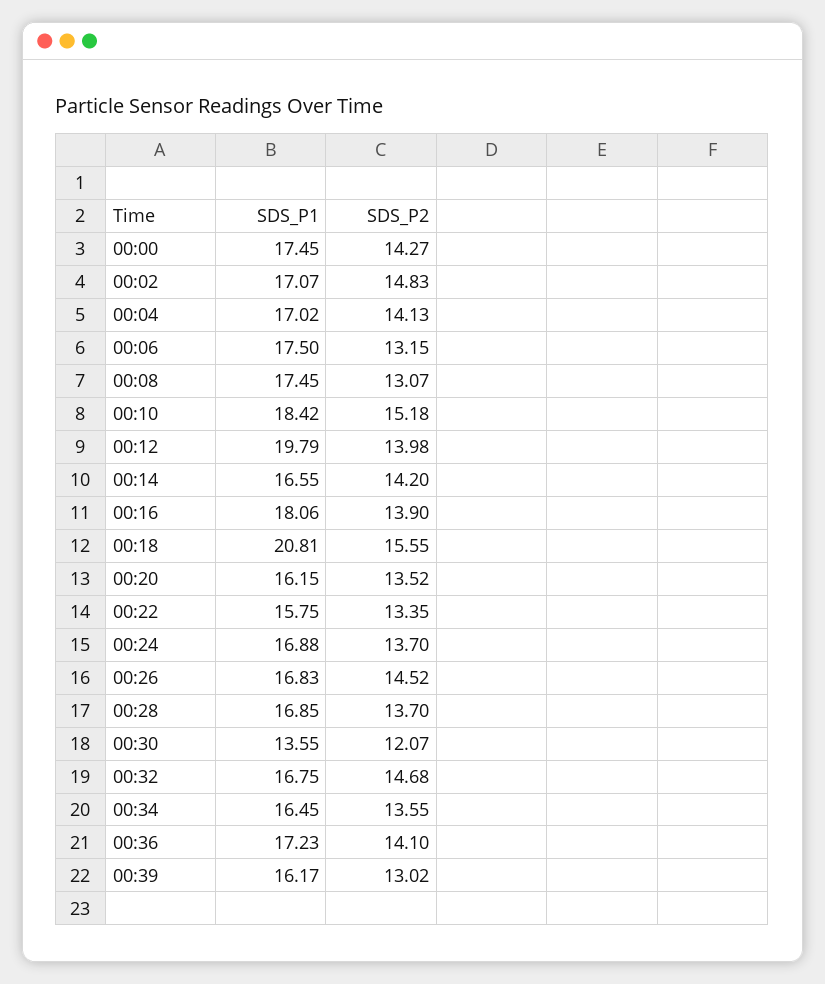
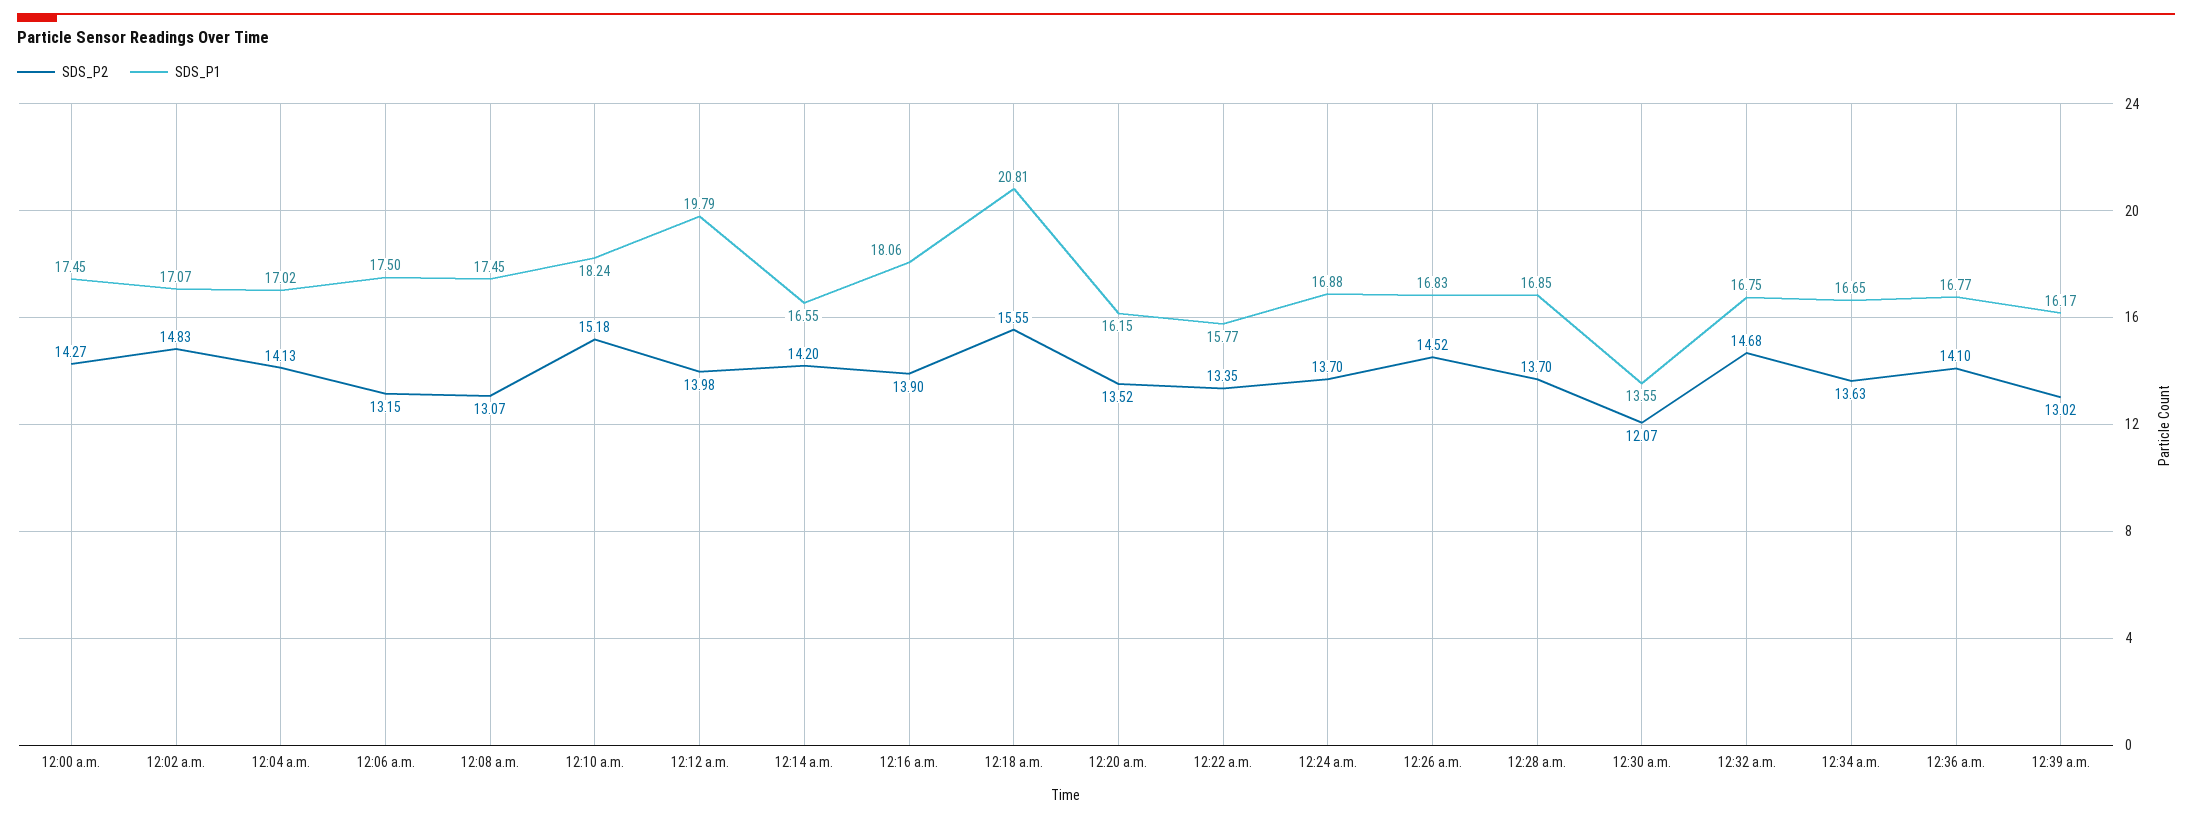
SDS_P1, 00:10: 18.42 -> 18.24
SDS_P1, 00:22: 15.75 -> 15.77
SDS_P1, 00:34: 16.45 -> 16.65
SDS_P2, 00:34: 13.55 -> 13.63
SDS_P1, 00:36: 17.23 -> 16.77

